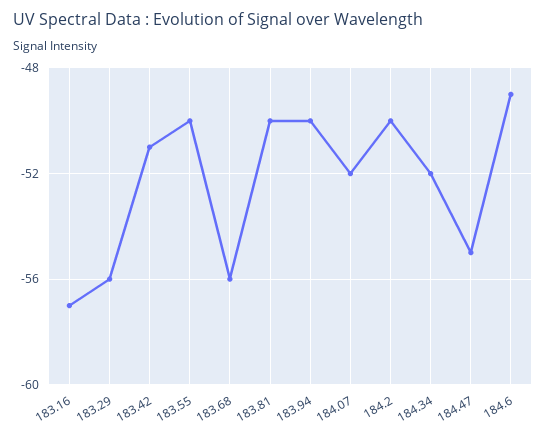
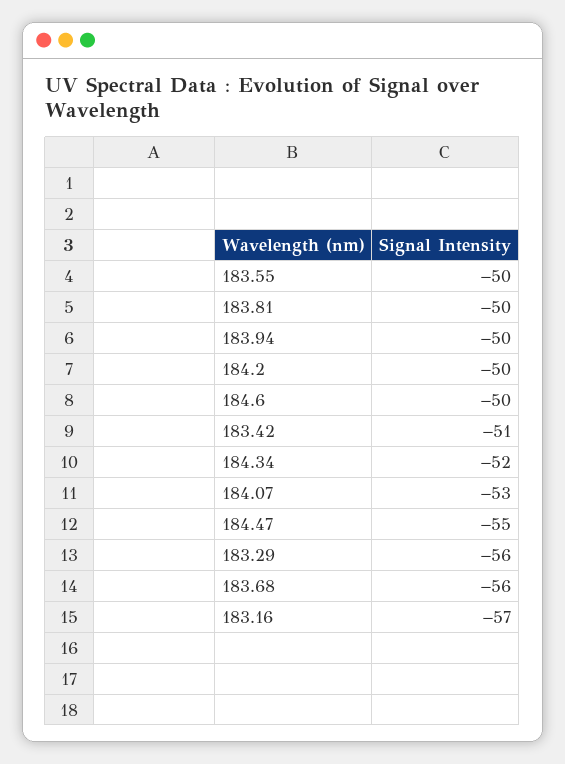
184.07: -52 -> -53
184.6: -49 -> -50

